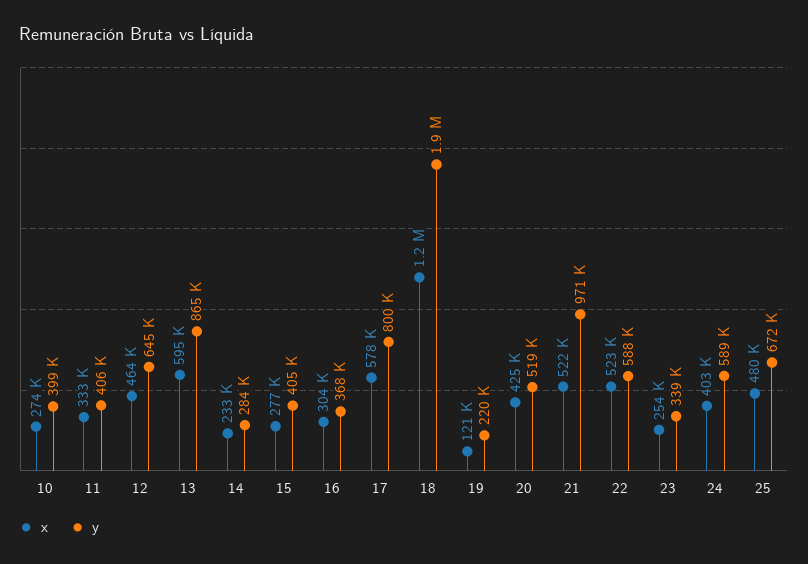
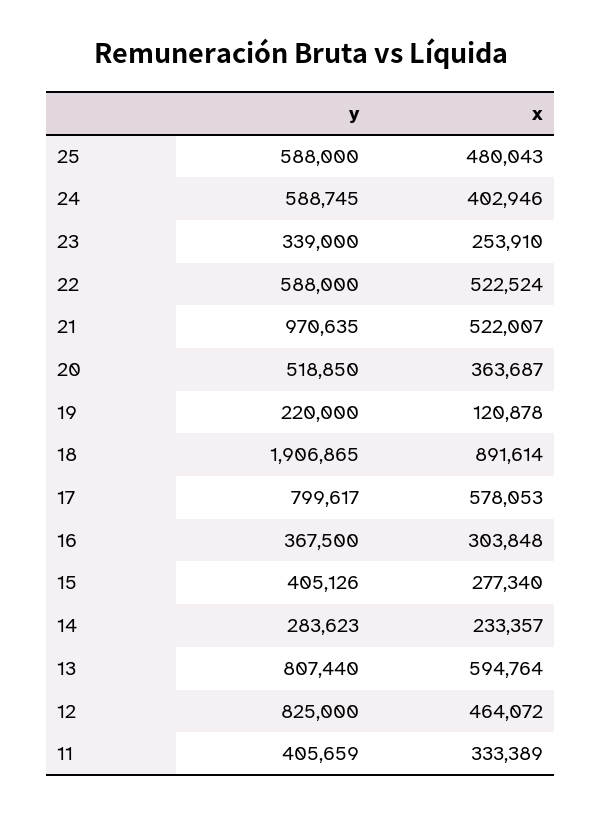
x, 10: 274000 -> none
y, 10: 399000 -> none
y, 12: 645000 -> 825000
y, 13: 865000 -> 807440
x, 18: 1200000 -> 891614
x, 20: 425000 -> 363687
y, 25: 672000 -> 588000

